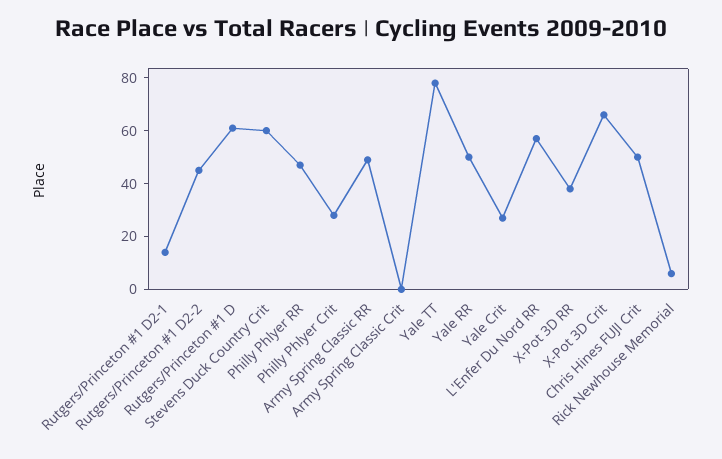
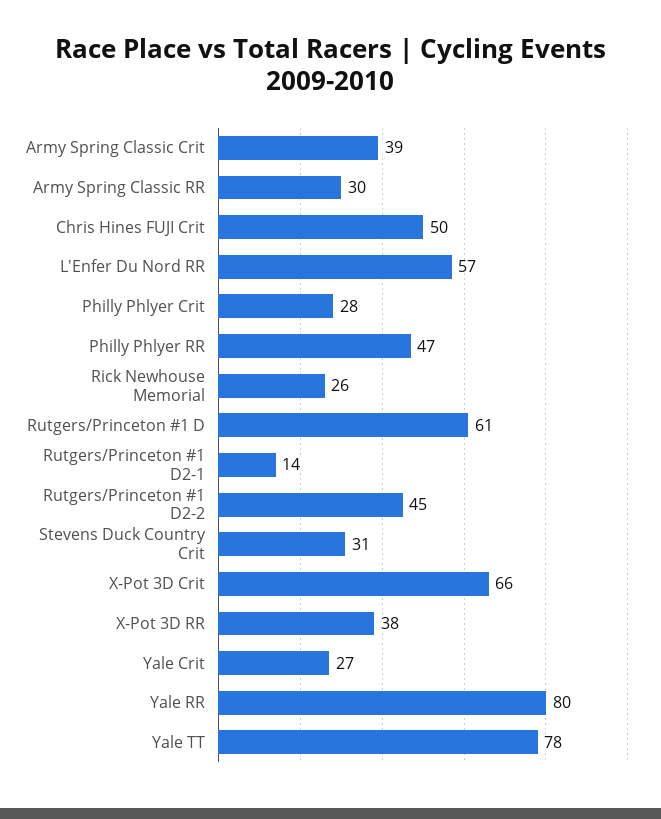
Stevens Duck Country Crit: 60 -> 31
Army Spring Classic RR: 50 -> 30
Army Spring Classic Crit: 0 -> 39
Yale RR: 50 -> 80
Rick Newhouse Memorial: 5 -> 26

